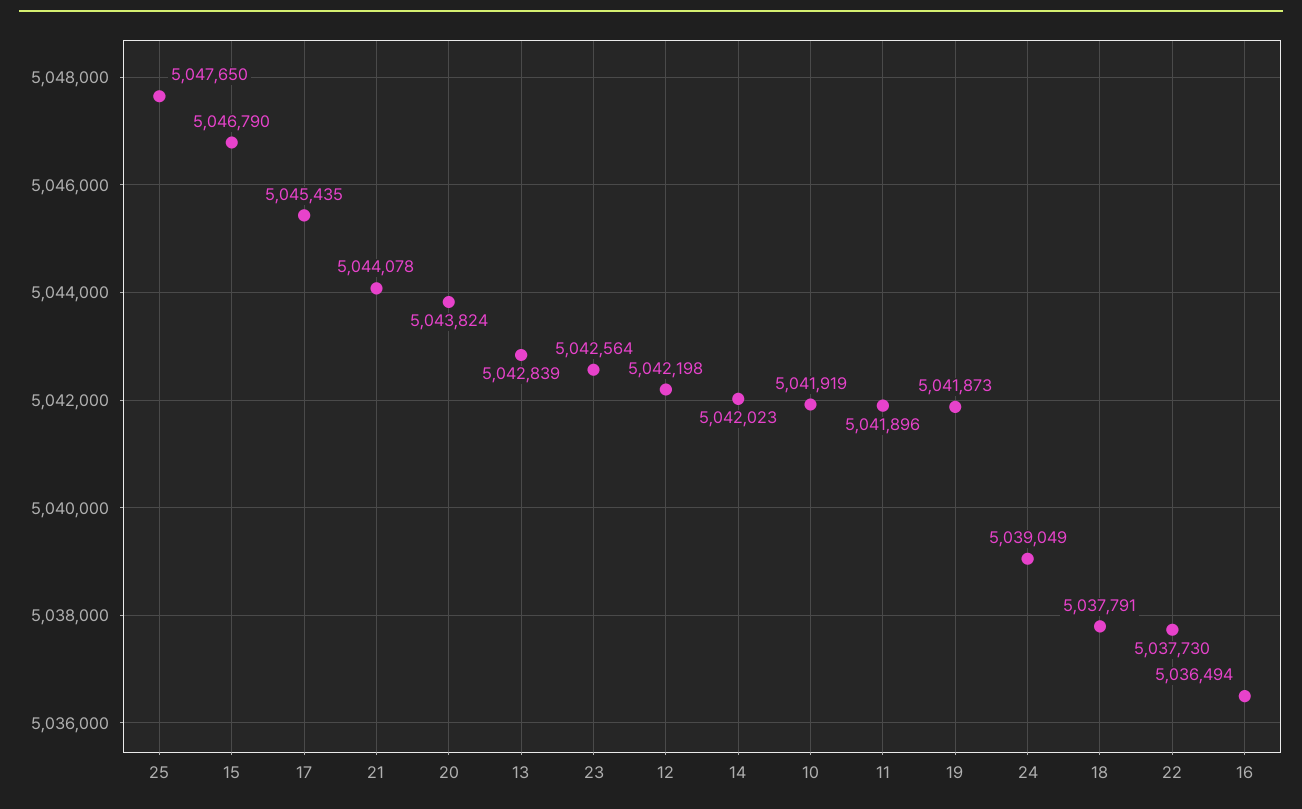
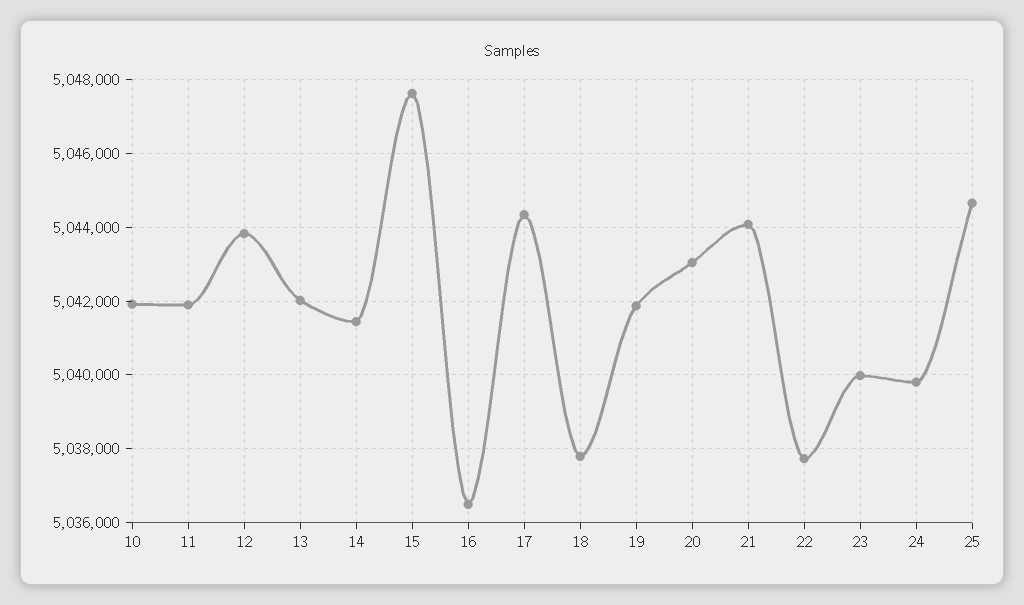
25: 5047650 -> 5044600
15: 5046790 -> 5047600
17: 5045435 -> 5044400
20: 5043824 -> 5043000
13: 5042839 -> 5042000
23: 5042564 -> 5040000
12: 5042198 -> 5043800
14: 5042023 -> 5041400
24: 5039049 -> 5039800

